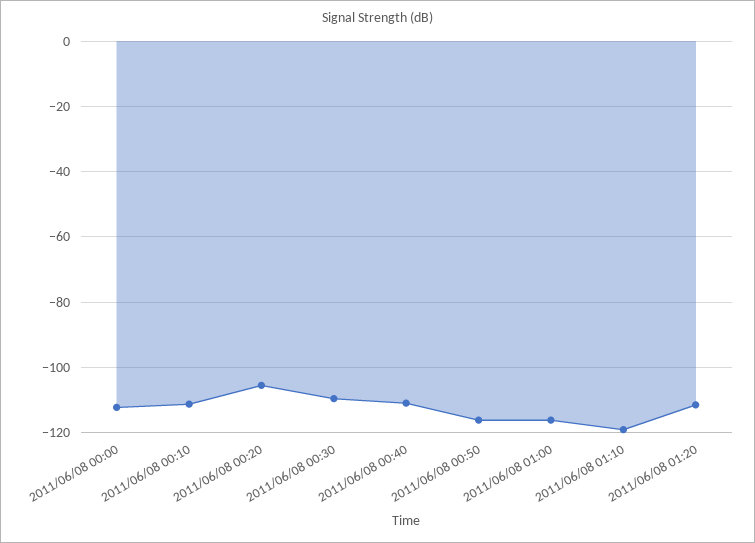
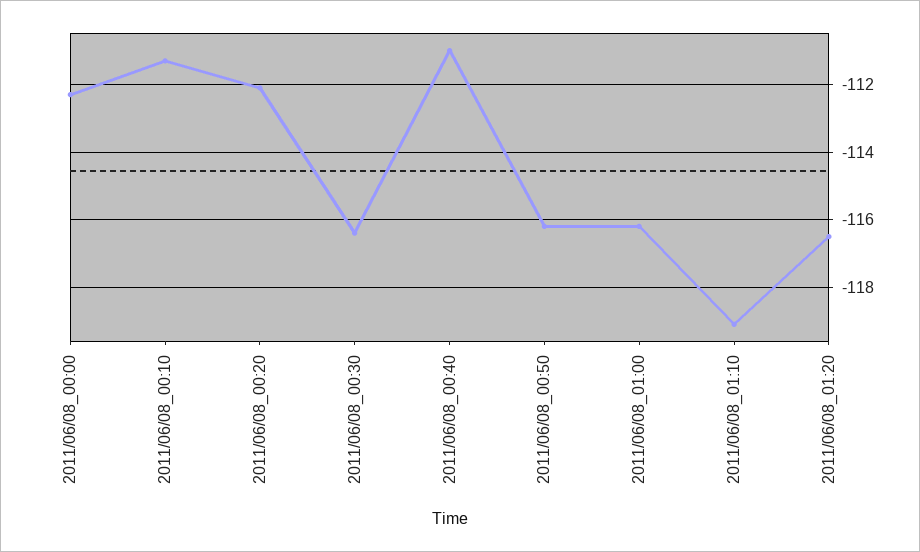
2011/06/08 00:20: -106 -> -112
2011/06/08 00:30: -110 -> -116.5
2011/06/08 01:20: -112 -> -116.5

